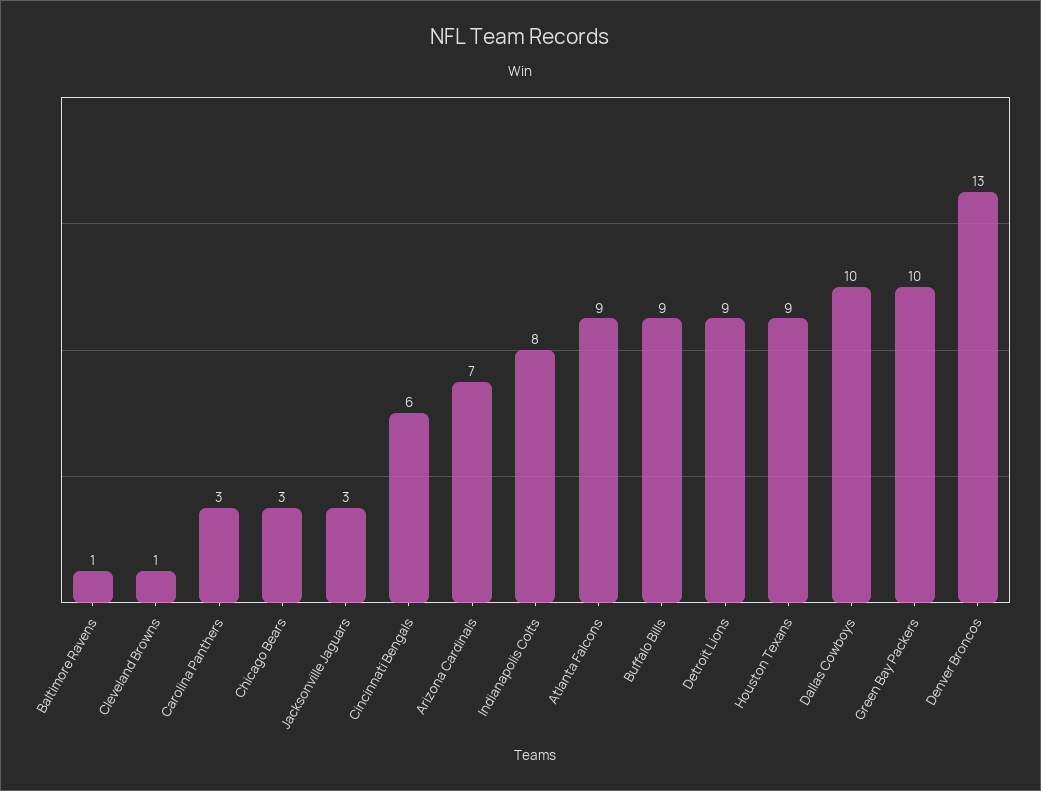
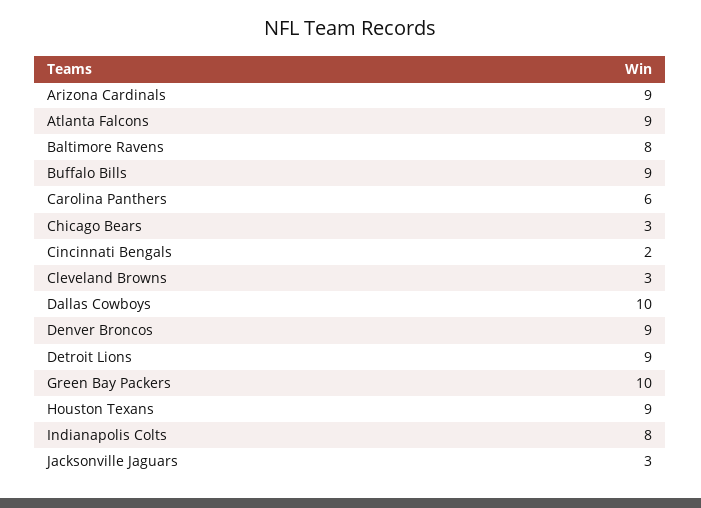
Baltimore Ravens: 1 -> 8
Cleveland Browns: 1 -> 3
Carolina Panthers: 3 -> 6
Cincinnati Bengals: 6 -> 2
Arizona Cardinals: 7 -> 9
Denver Broncos: 13 -> 9

